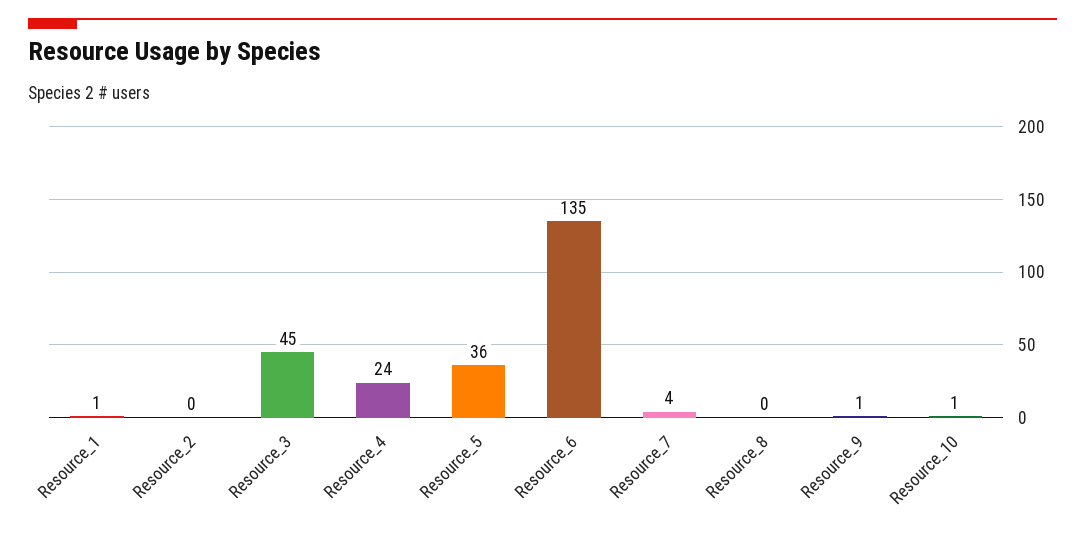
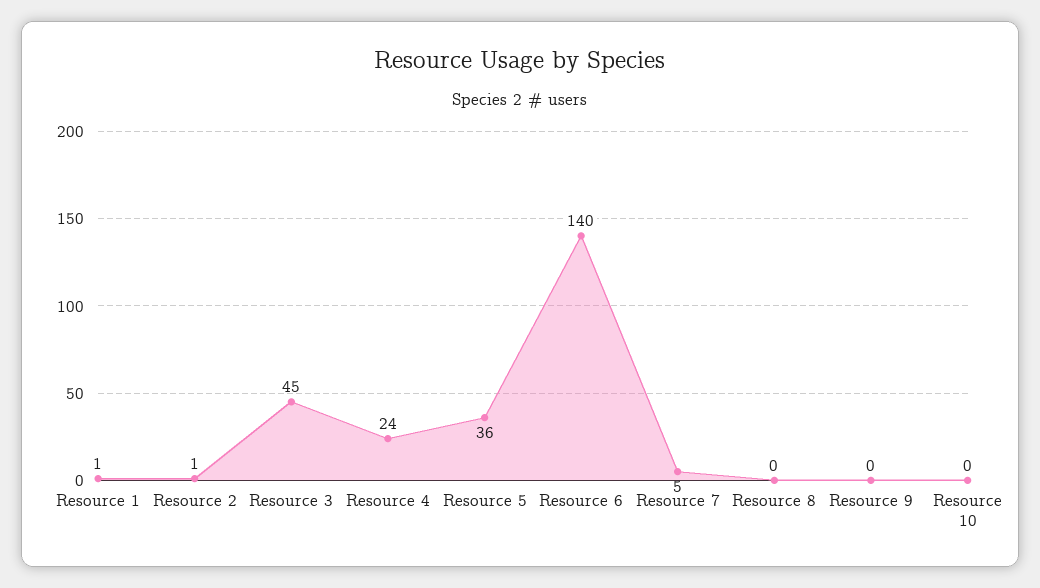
Resource_2: 0 -> 1
Resource_6: 135 -> 140
Resource_7: 4 -> 5
Resource_9: 1 -> 0
Resource_10: 1 -> 0

